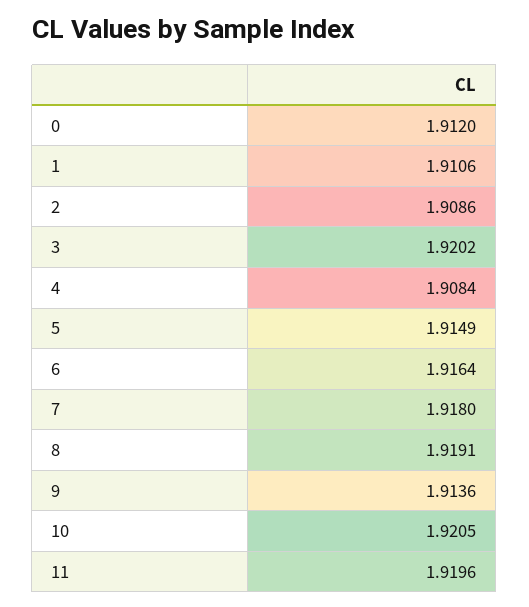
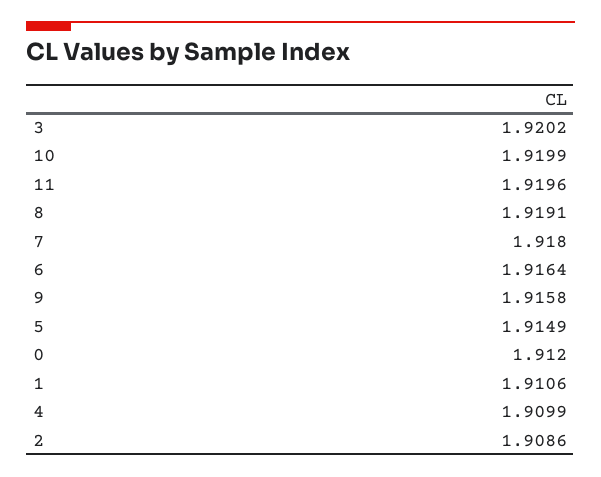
4: 1.9084 -> 1.9099
9: 1.9136 -> 1.9158
10: 1.9205 -> 1.9199

